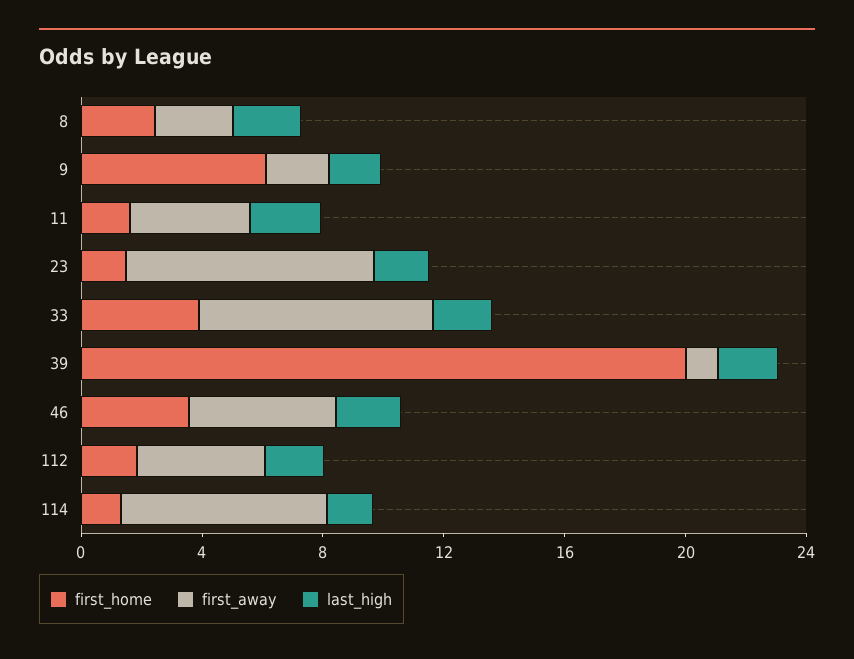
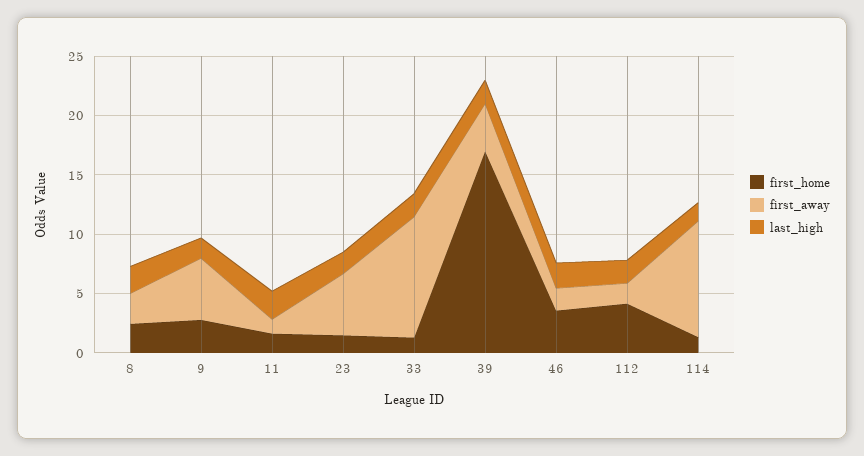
first_home, 9: 6 -> 3
first_away, 9: 2 -> 5
first_away, 11: 4 -> 1
first_away, 23: 8 -> 5
first_home, 33: 4 -> 1
first_away, 33: 8 -> 10
first_home, 39: 20 -> 17
first_away, 39: 1 -> 4
first_away, 46: 5 -> 2
first_home, 112: 2 -> 4
first_away, 112: 4 -> 2
first_away, 114: 7 -> 10

